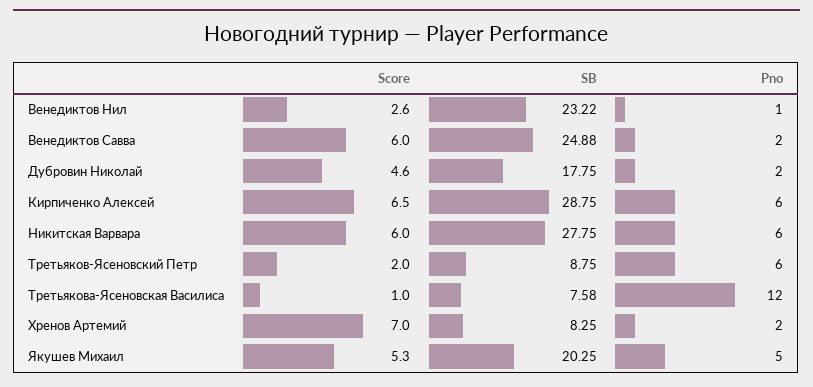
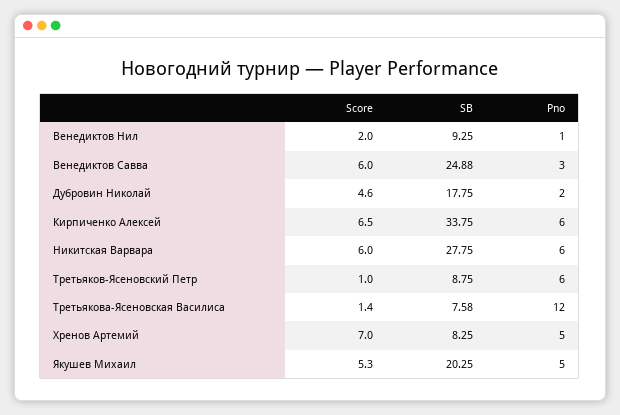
Score, Венедиктов Нил: 2.6 -> 2
SB, Венедиктов Нил: 23.22 -> 9.25
Pno, Венедиктов Савва: 2 -> 3
SB, Кирпиченко Алексей: 28.75 -> 33.75
Score, Третьяков-Ясеновский Петр: 2 -> 1
Score, Третьякова-Ясеновская Василиса: 1 -> 1.4
Pno, Хренов Артемий: 2 -> 5

